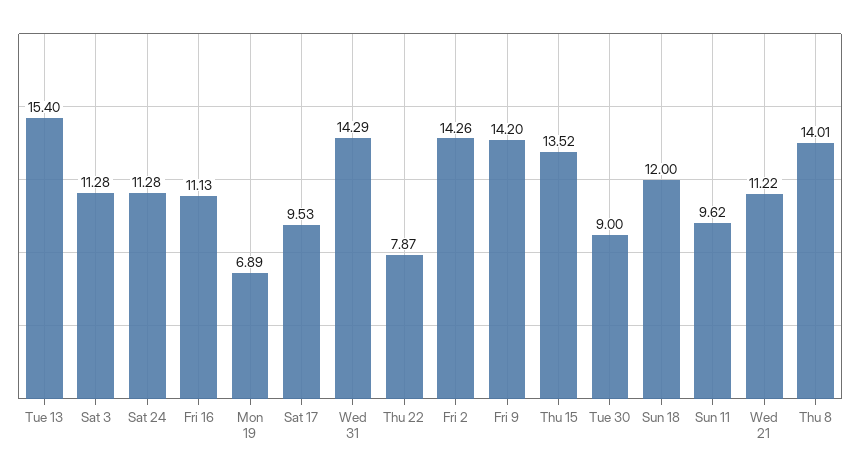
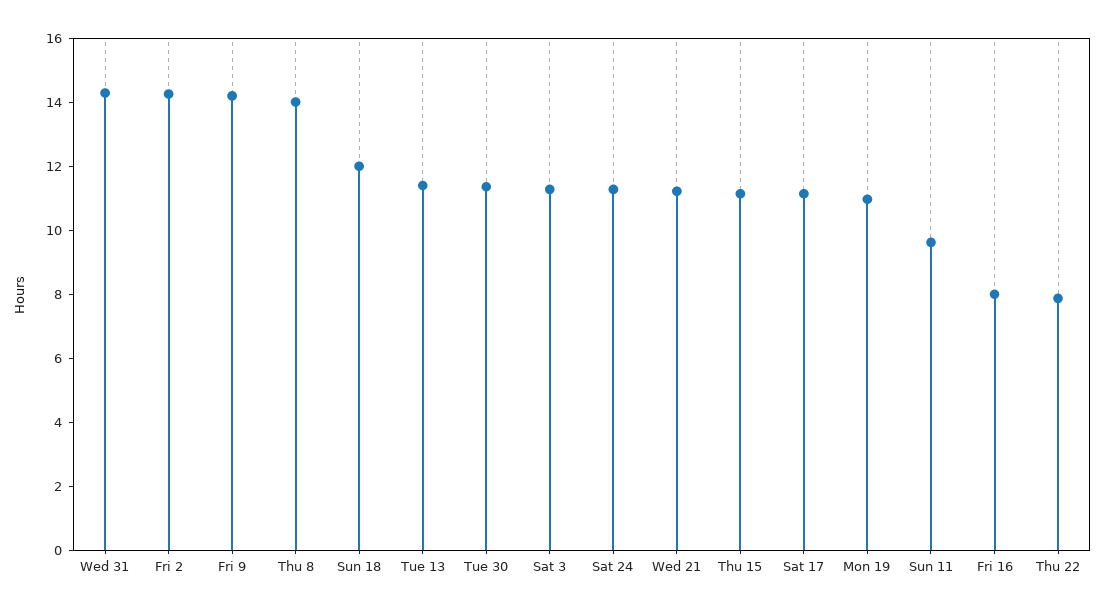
Tue 13: 15.4 -> 11.5
Fri 16: 11.13 -> 8
Mon 19: 6.89 -> 11
Sat 17: 9.53 -> 11
Thu 15: 13.52 -> 11
Tue 30: 9 -> 11.5

